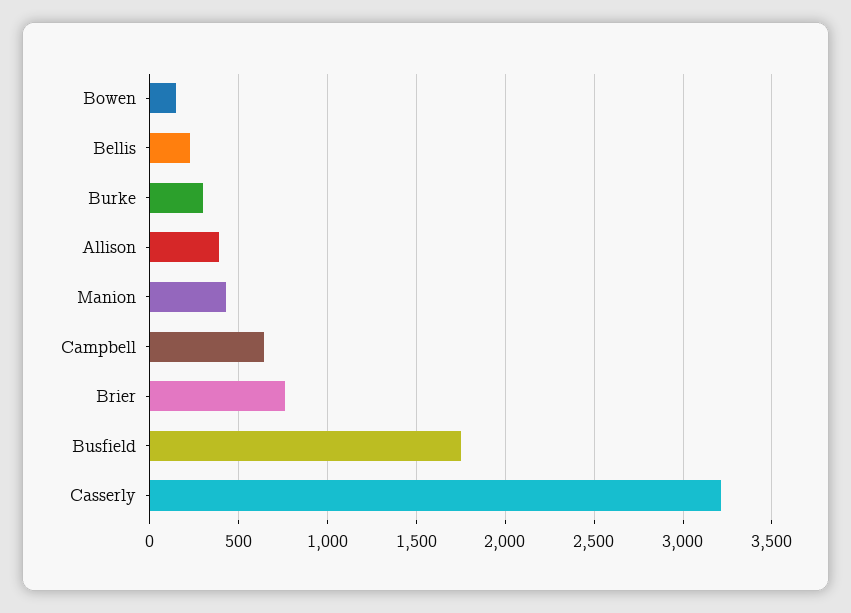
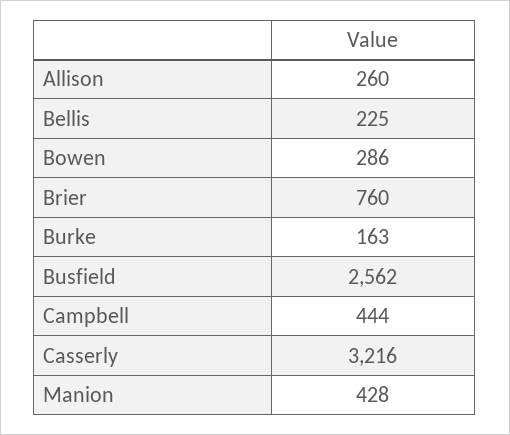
Bowen: 150 -> 286
Burke: 300 -> 163
Allison: 400 -> 260
Campbell: 650 -> 444
Busfield: 1750 -> 2562

